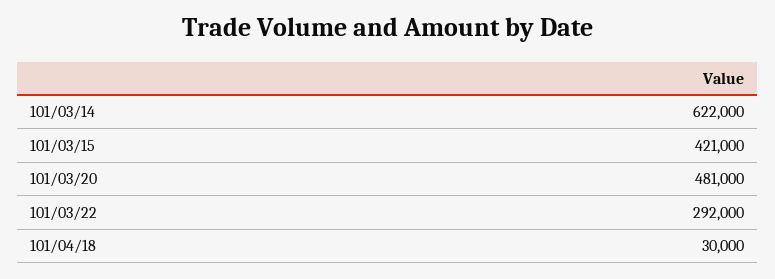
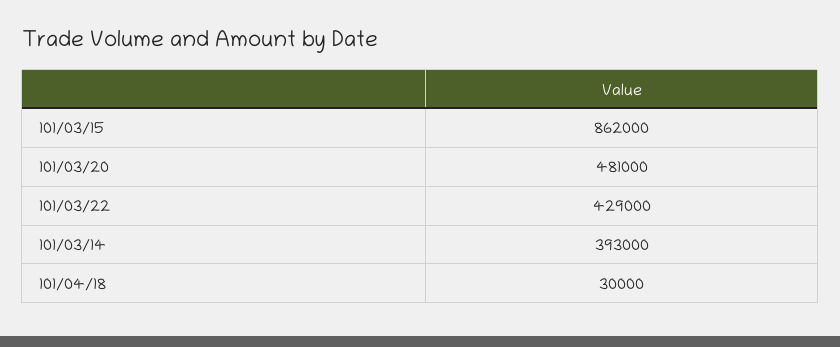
101/03/14: 622000 -> 393000
101/03/15: 421000 -> 862000
101/03/22: 292000 -> 429000

